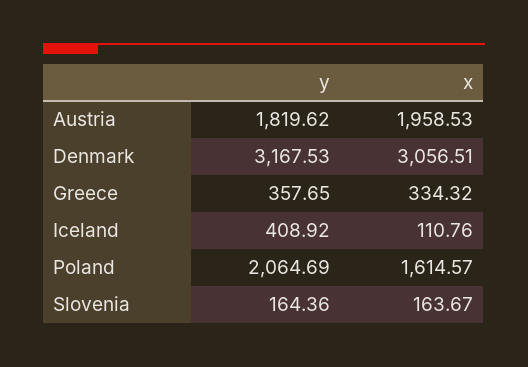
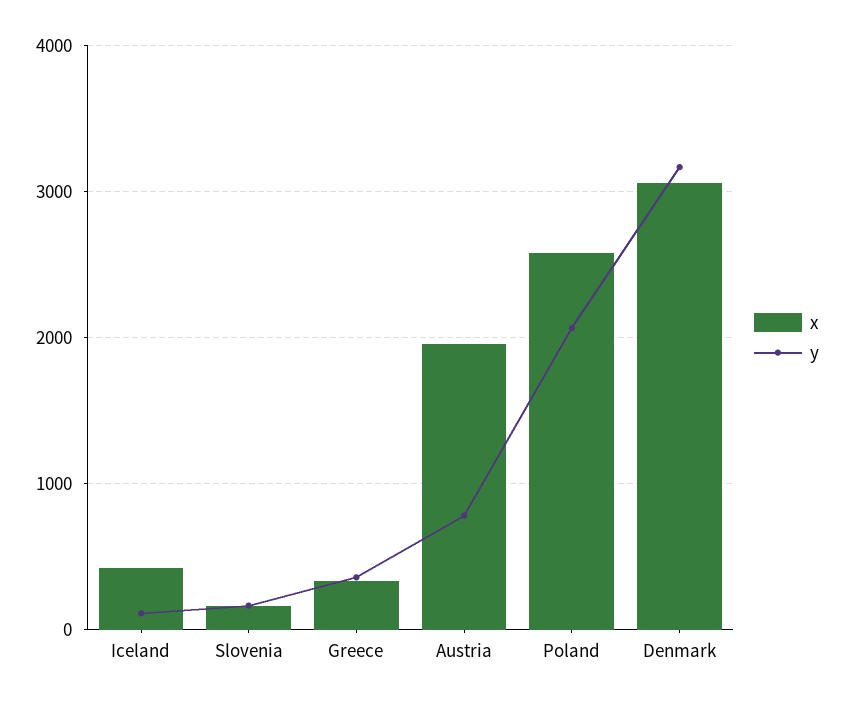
y, Austria: 1819.62 -> 800
y, Iceland: 408.92 -> 100
x, Iceland: 110.76 -> 400
x, Poland: 1614.57 -> 2600

